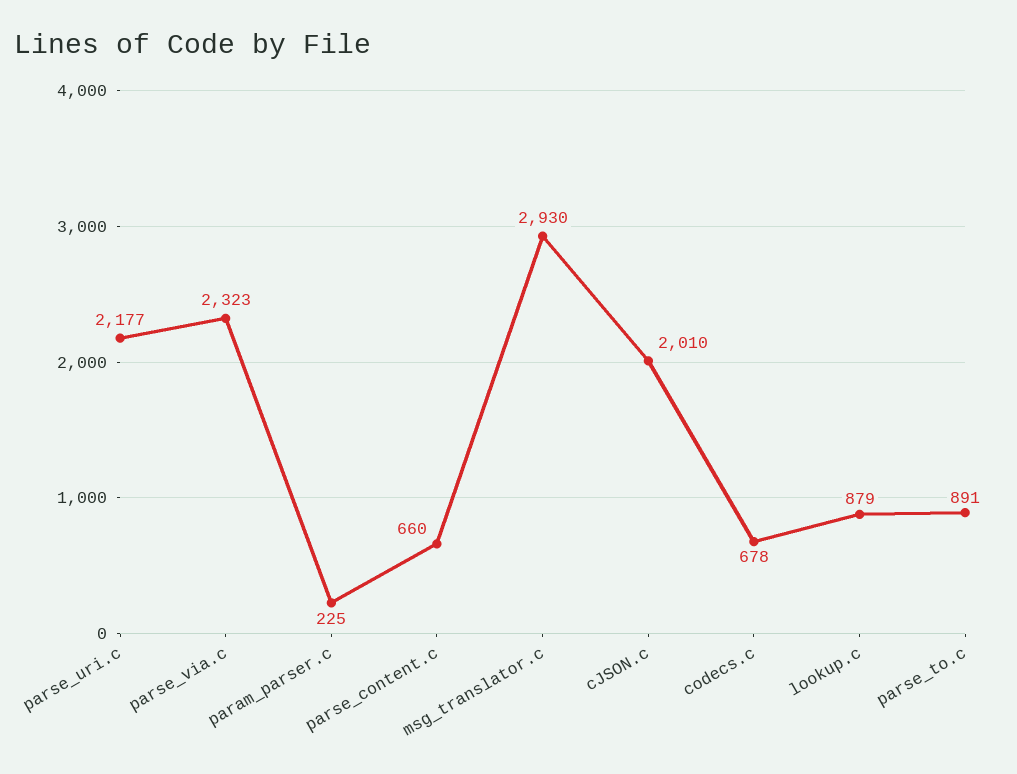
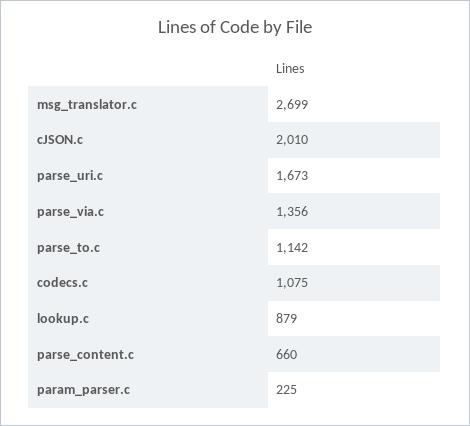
parse_uri.c: 2177 -> 1673
parse_via.c: 2323 -> 1356
msg_translator.c: 2930 -> 2699
codecs.c: 678 -> 1075
parse_to.c: 891 -> 1142

